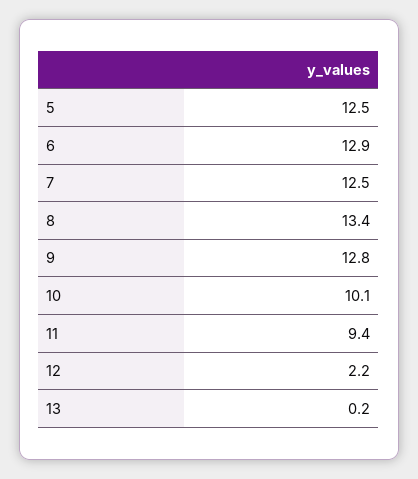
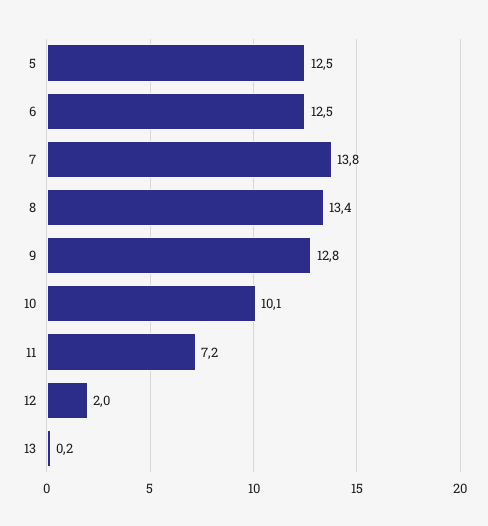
6: 12.9 -> 12.5
7: 12.5 -> 13.8
11: 9.4 -> 7.2
12: 2.2 -> 2

